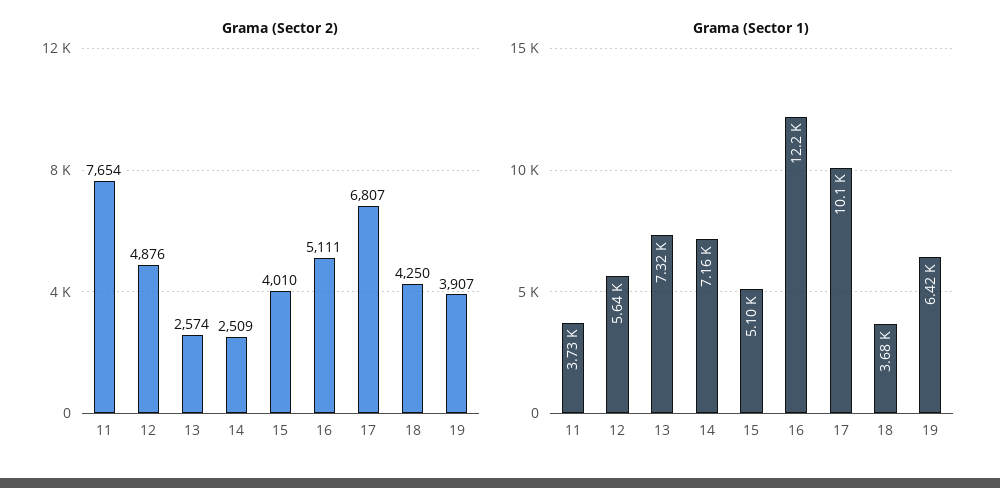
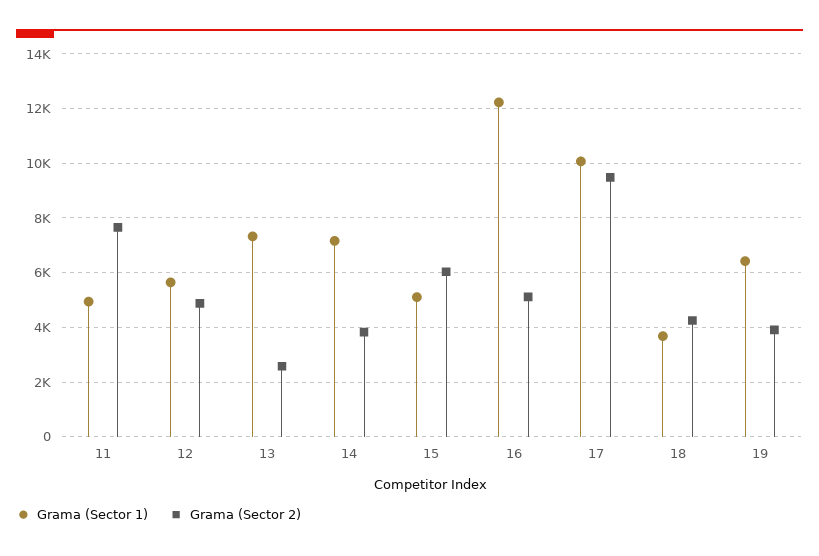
Grama (Sector 2), 14: 2509 -> 3750
Grama (Sector 2), 15: 4010 -> 6000
Grama (Sector 2), 17: 6807 -> 9500
Grama (Sector 1), 11: 3730 -> 5000

